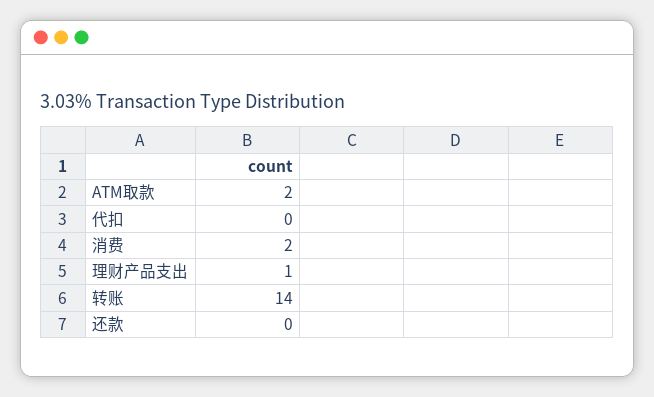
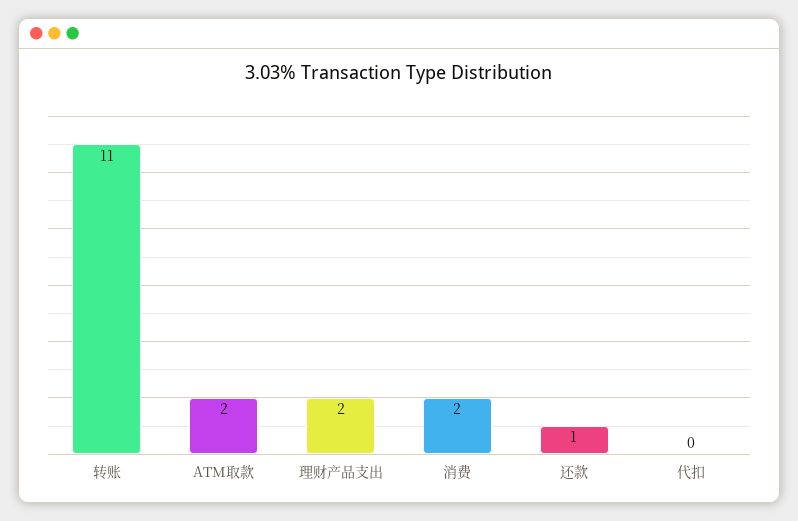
理财产品支出: 1 -> 2
转账: 14 -> 11
还款: 0 -> 1

